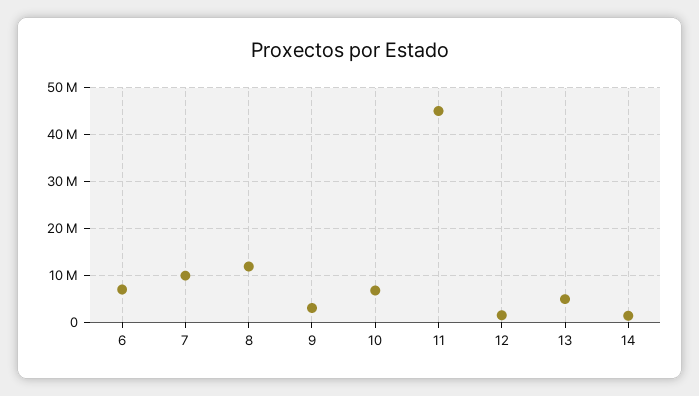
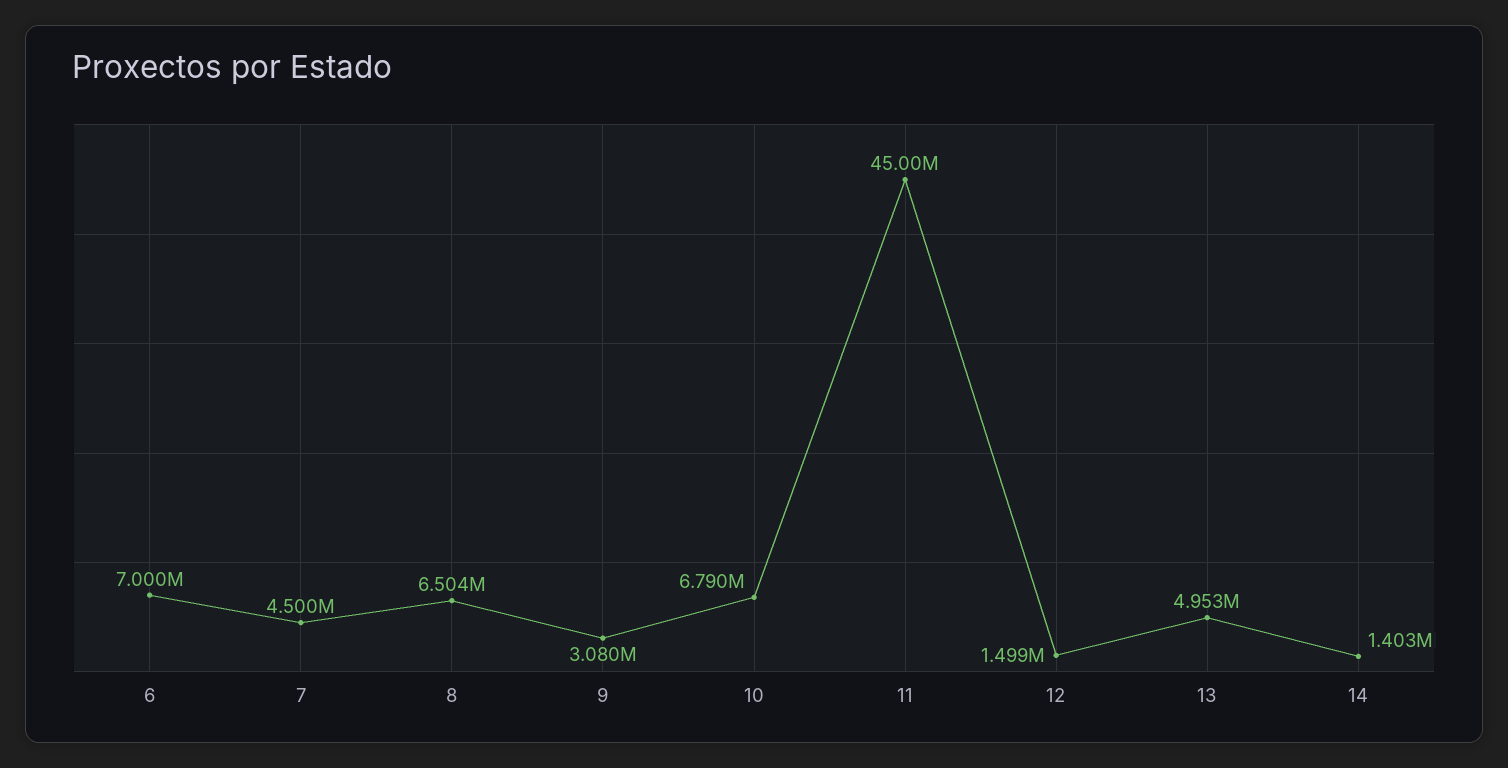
7: 10000000 -> 4500000
8: 12000000 -> 6504000

